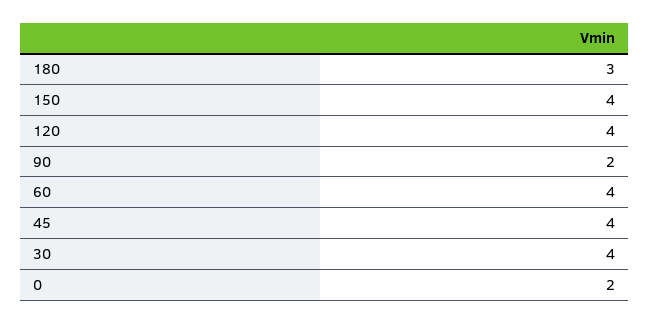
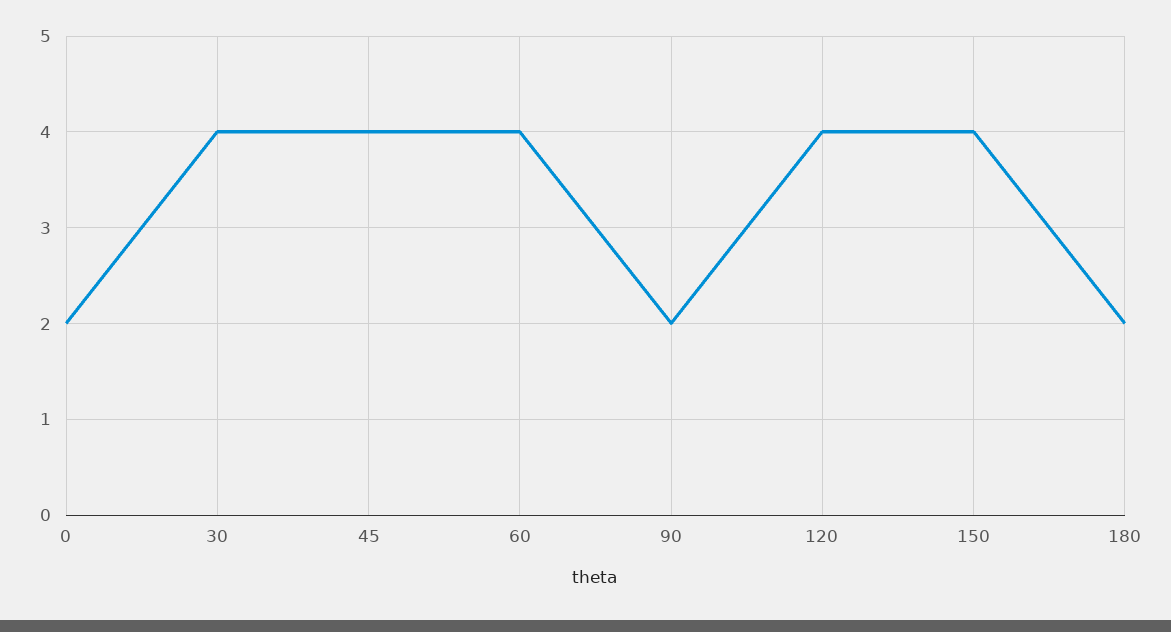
180: 3 -> 2

